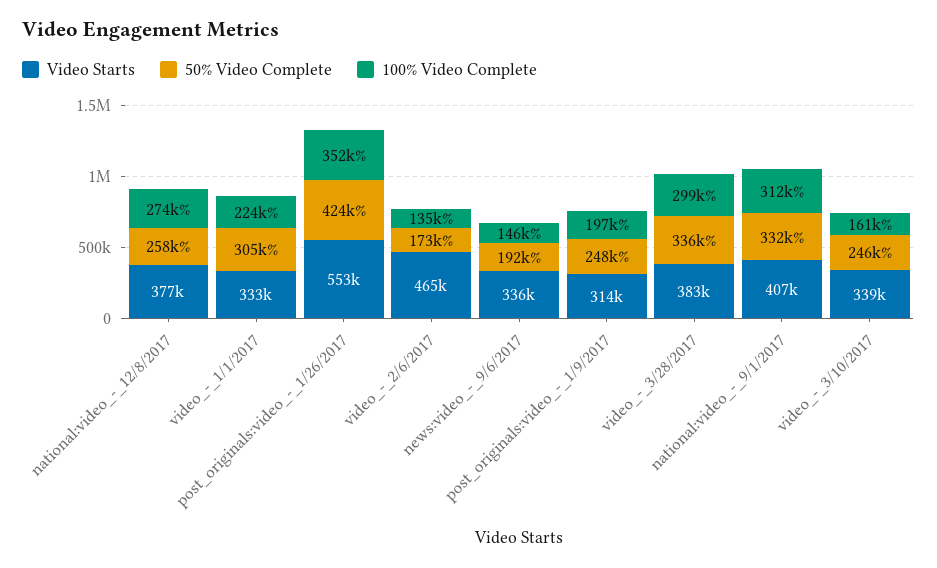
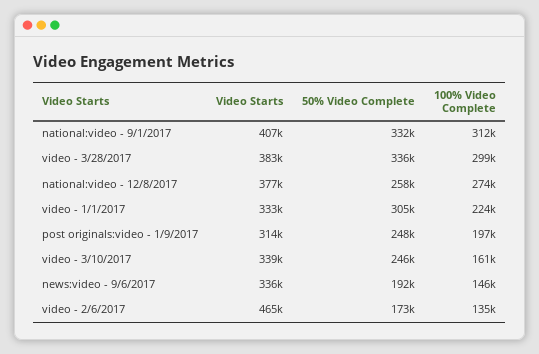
Video Starts, post_originals:video_-_1/26/2017: 553000 -> none
50% Video Complete, post_originals:video_-_1/26/2017: 424000 -> none
100% Video Complete, post_originals:video_-_1/26/2017: 352000 -> none

